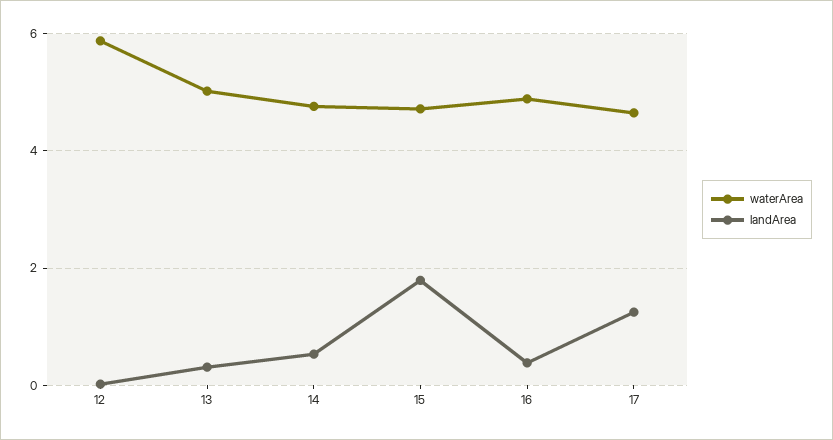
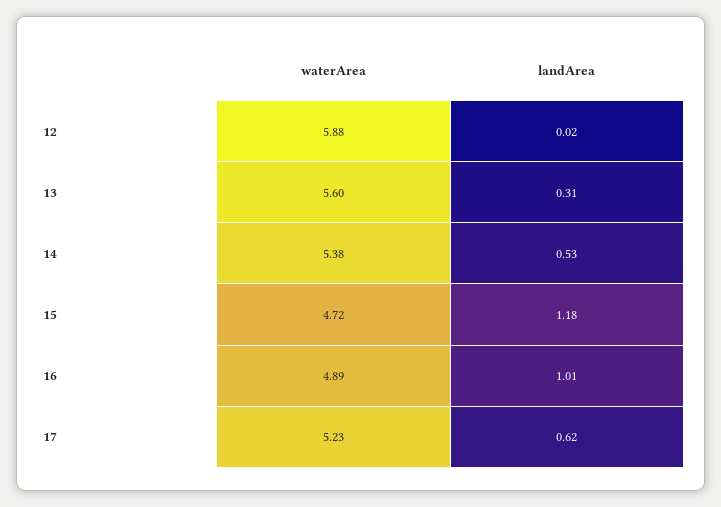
waterArea, 13: 5 -> 5.6
waterArea, 14: 4.8 -> 5.38
landArea, 15: 1.8 -> 1.18
landArea, 16: 0.4 -> 1.01
waterArea, 17: 4.6 -> 5.23
landArea, 17: 1.2 -> 0.62

